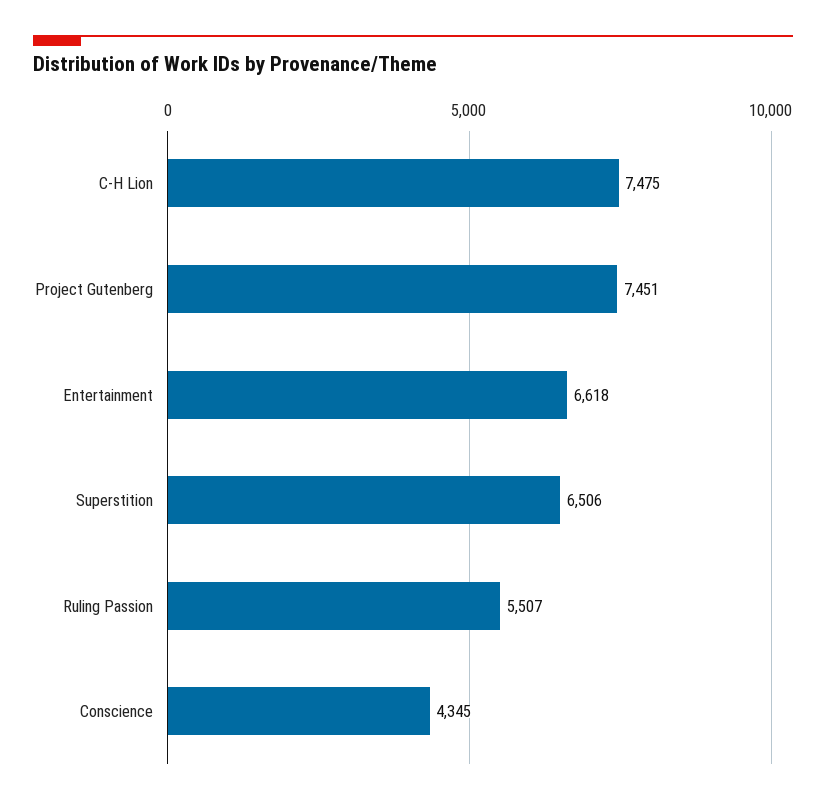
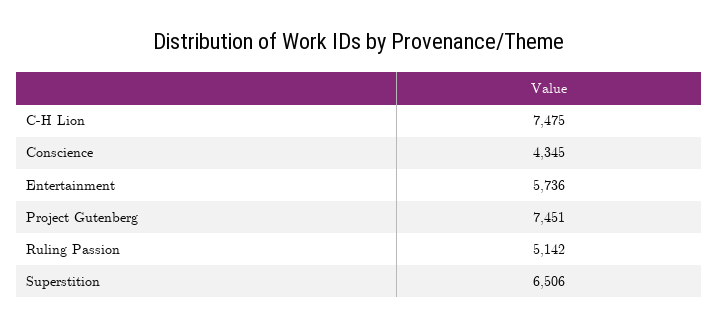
Entertainment: 6618 -> 5736
Ruling Passion: 5507 -> 5142

